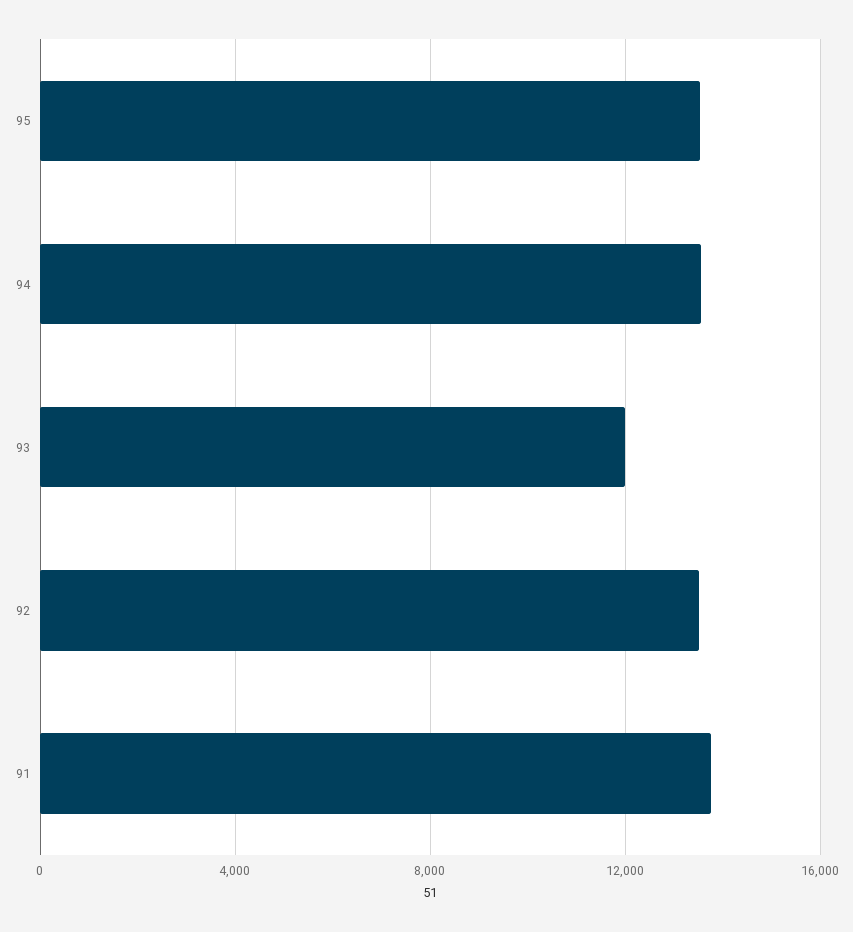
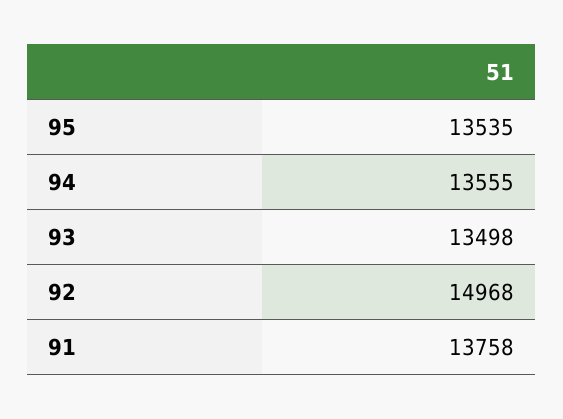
93: 12000 -> 13498
92: 13500 -> 14968

